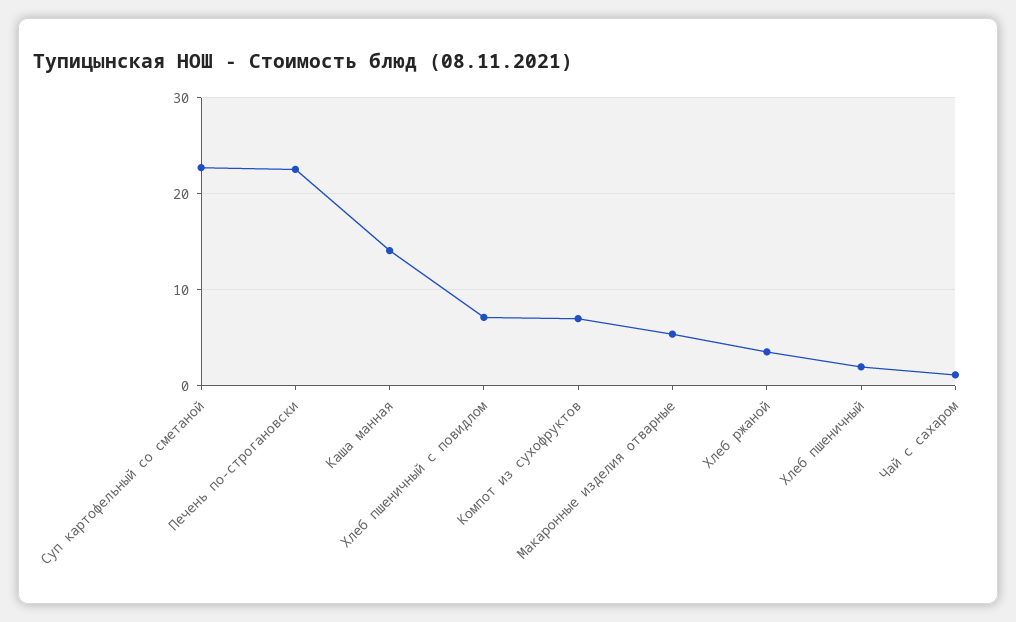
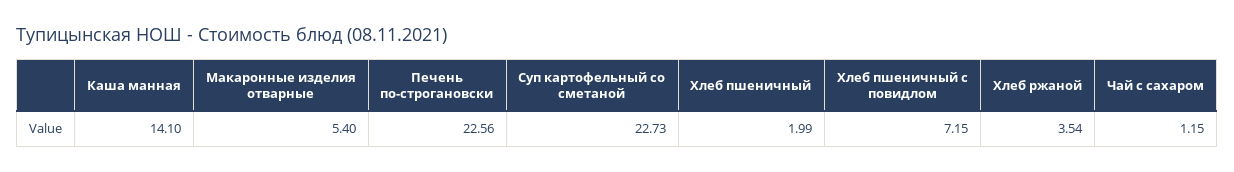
Компот из сухофруктов: 7 -> none

